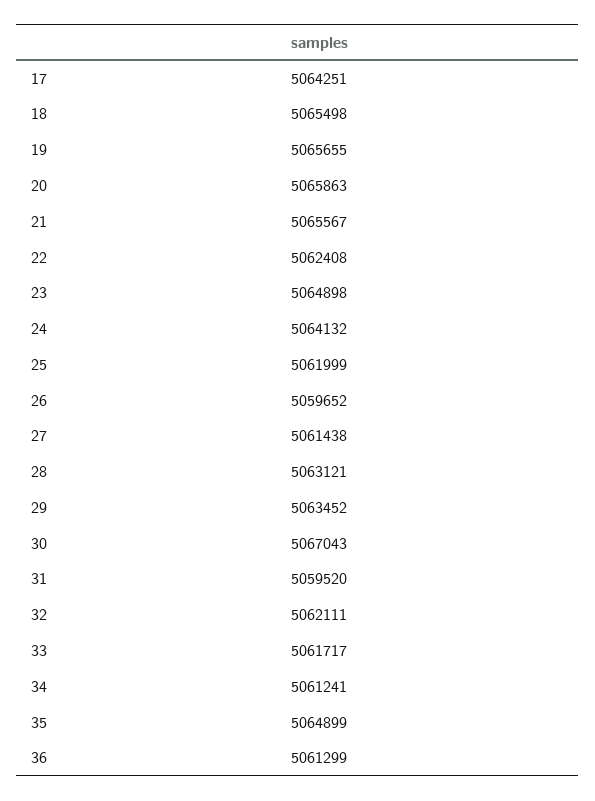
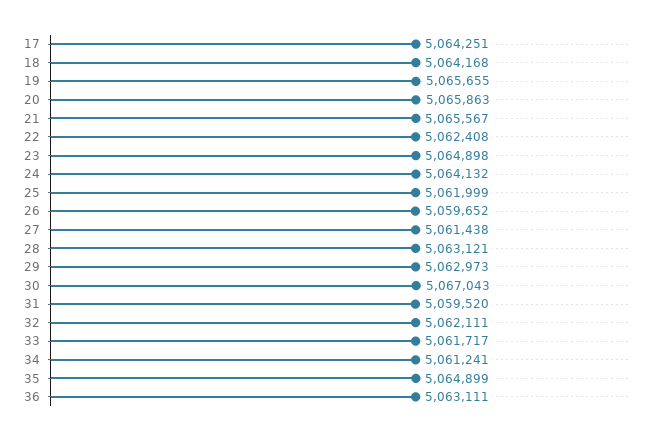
18: 5065498 -> 5064168
29: 5063452 -> 5062973
36: 5061299 -> 5063111

